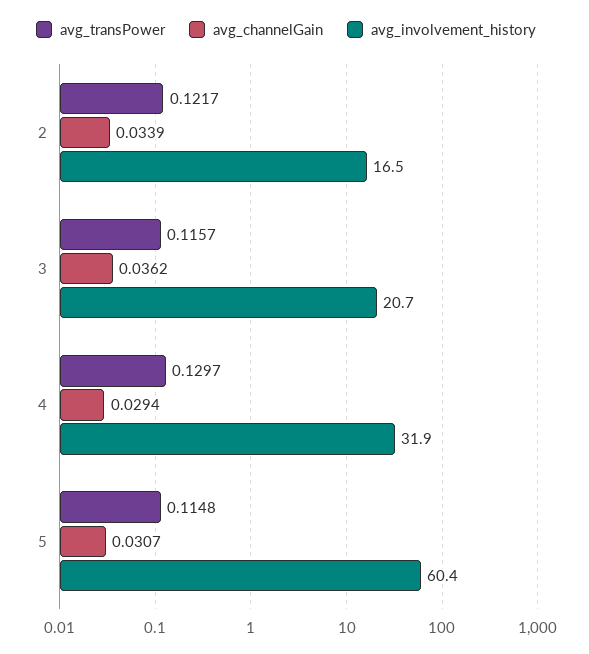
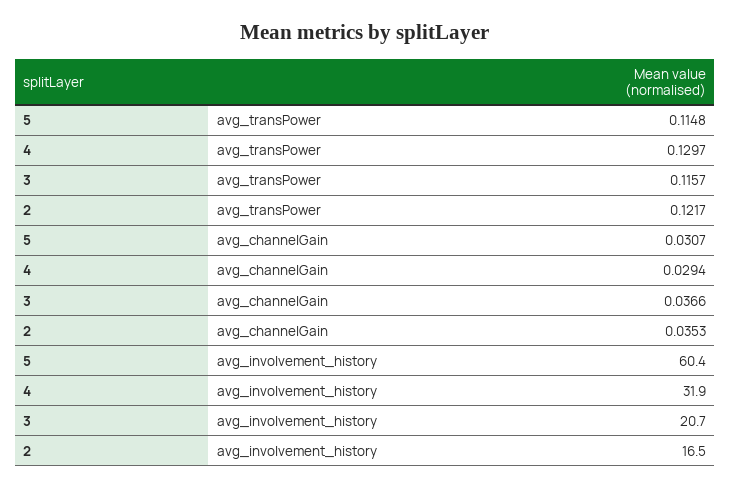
avg_channelGain, 2: 0.0339 -> 0.0353
avg_channelGain, 3: 0.0362 -> 0.0366

